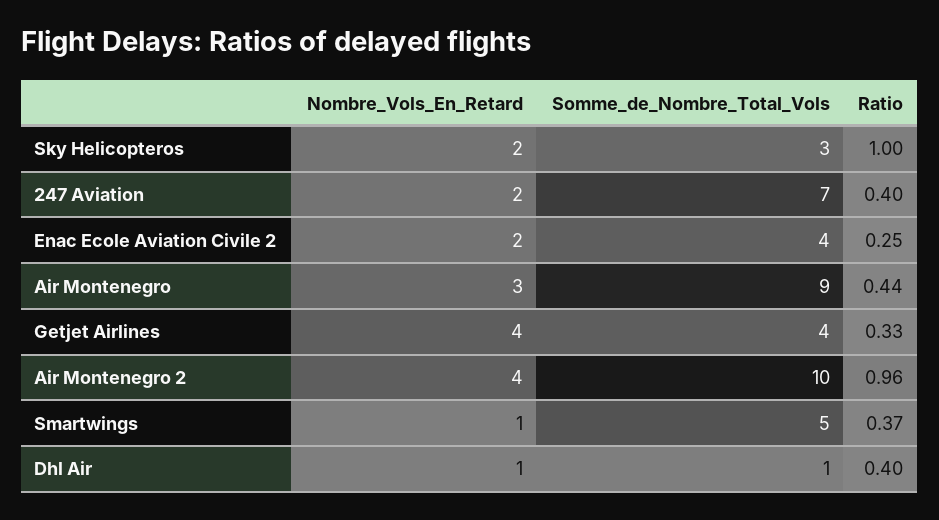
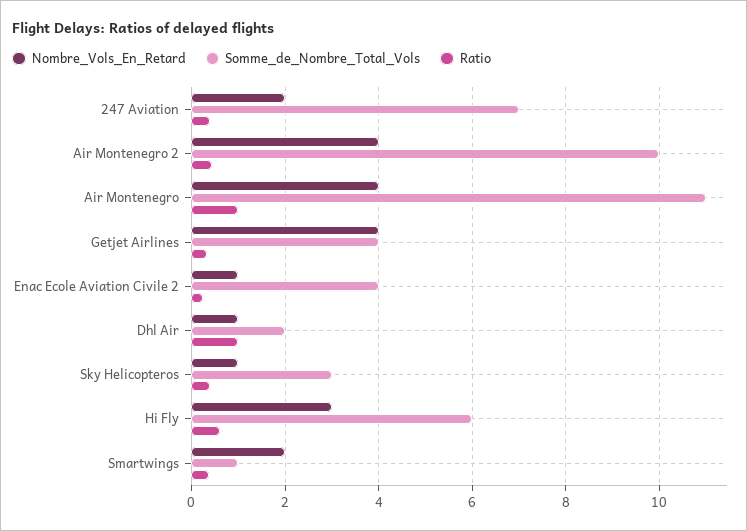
Nombre_Vols_En_Retard, Sky Helicopteros: 2 -> 1
Ratio, Sky Helicopteros: 1 -> 0.4
Nombre_Vols_En_Retard, Enac Ecole Aviation Civile 2: 2 -> 1
Nombre_Vols_En_Retard, Air Montenegro: 3 -> 4
Somme_de_Nombre_Total_Vols, Air Montenegro: 9 -> 11
Ratio, Air Montenegro: 0.44 -> 1
Ratio, Air Montenegro 2: 0.96 -> 0.4
Nombre_Vols_En_Retard, Smartwings: 1 -> 2
Somme_de_Nombre_Total_Vols, Smartwings: 5 -> 1
Somme_de_Nombre_Total_Vols, Dhl Air: 1 -> 2
Ratio, Dhl Air: 0.4 -> 1
Nombre_Vols_En_Retard, Hi Fly: none -> 3
Somme_de_Nombre_Total_Vols, Hi Fly: none -> 6
Ratio, Hi Fly: none -> 0.6

